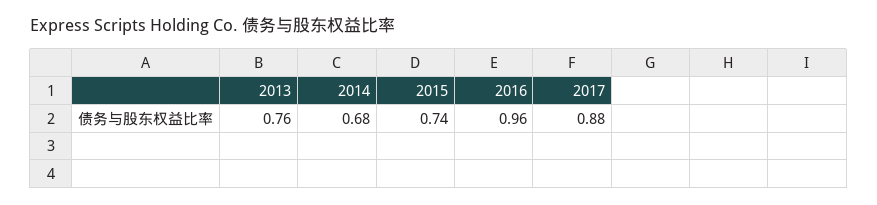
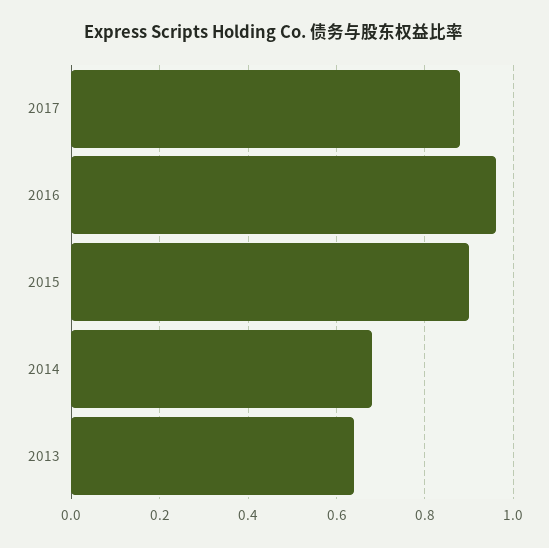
2013: 0.76 -> 0.65
2015: 0.74 -> 0.9

